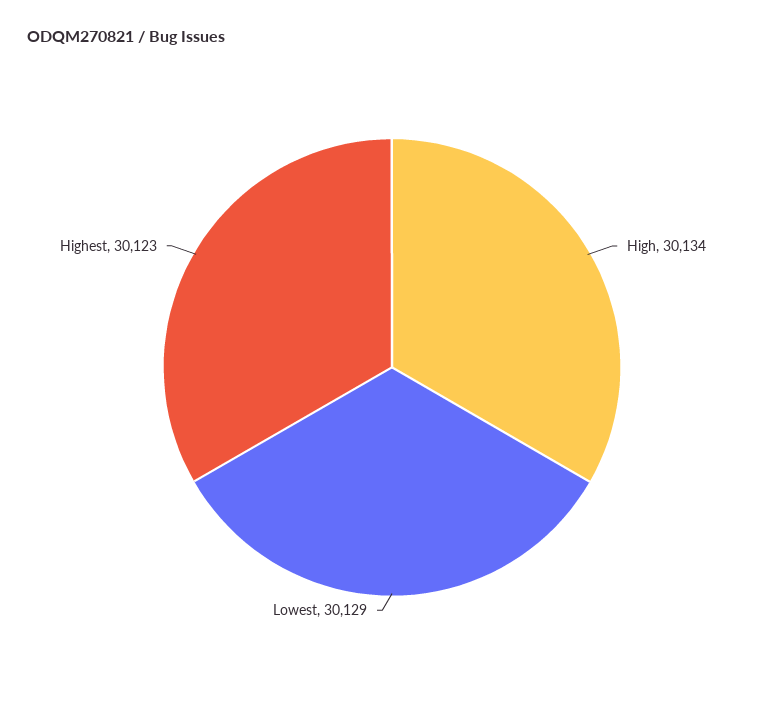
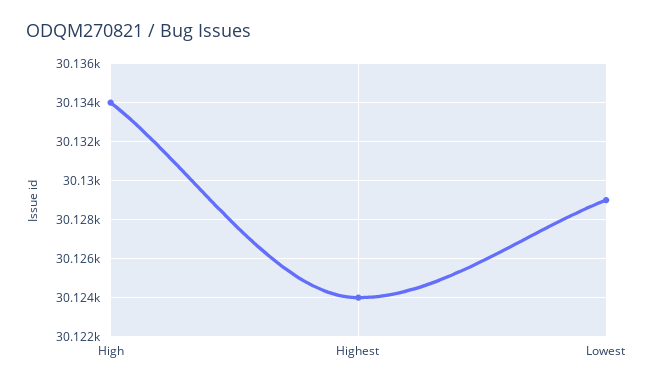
Highest: 30123 -> 30124

